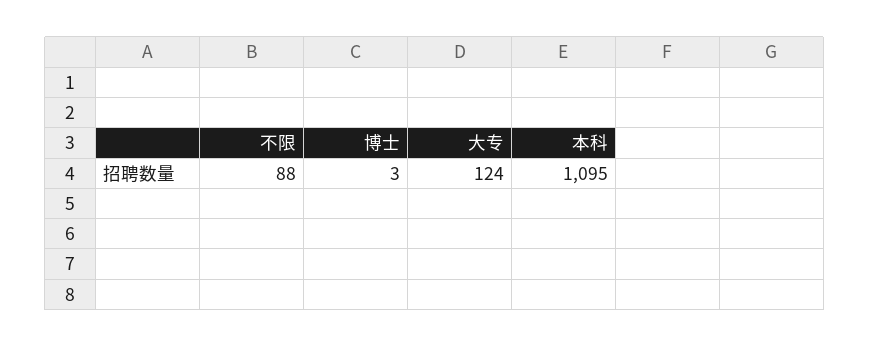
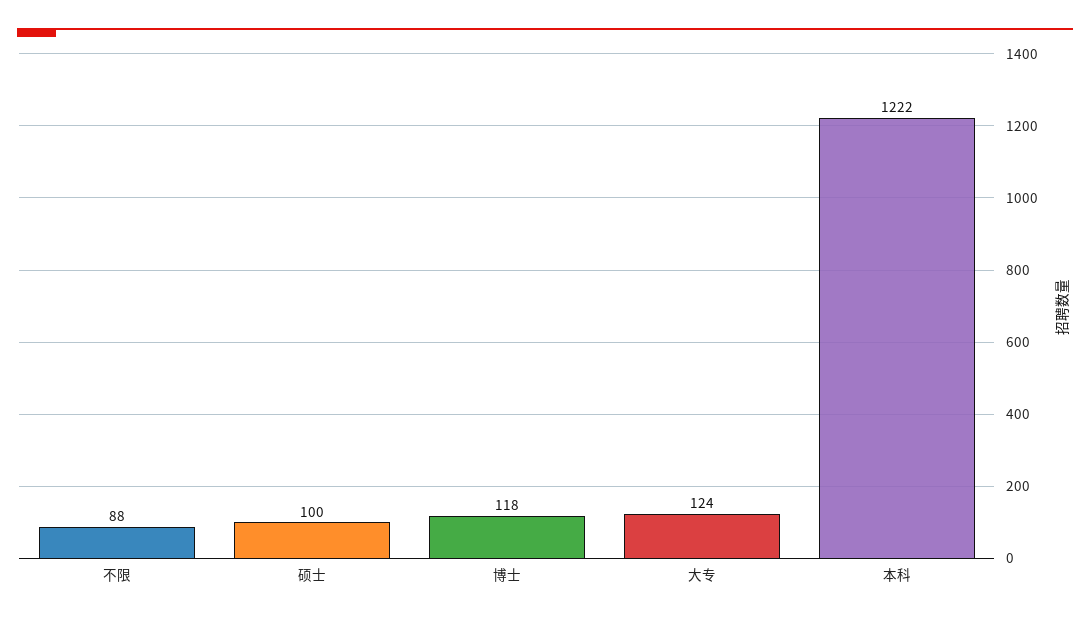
博士: 3 -> 118
本科: 1095 -> 1222
硕士: none -> 100

